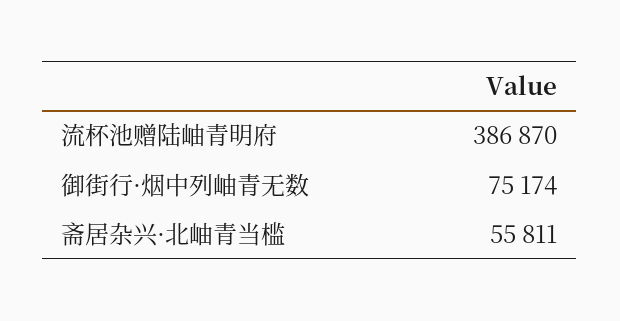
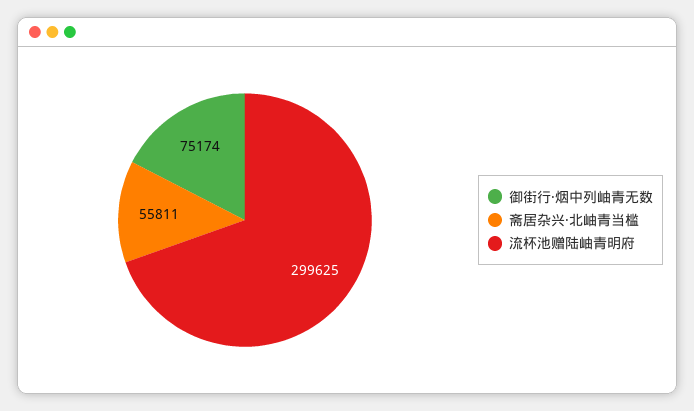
流杯池赠陆岫青明府: 386870 -> 299625

